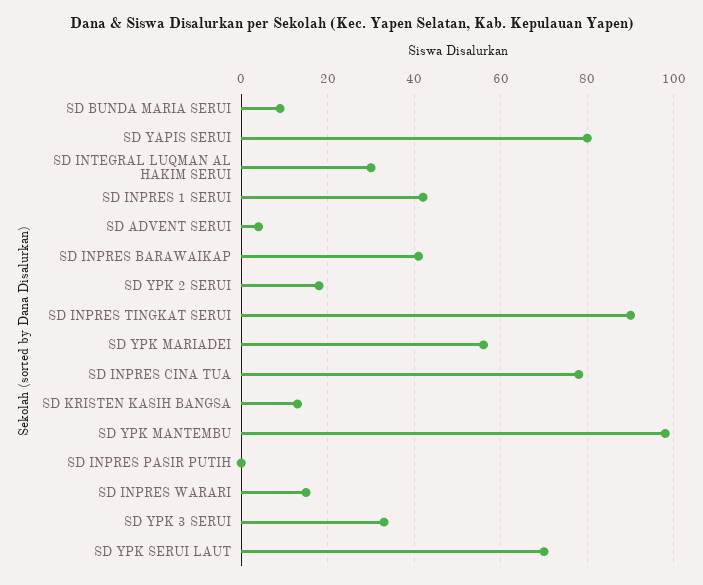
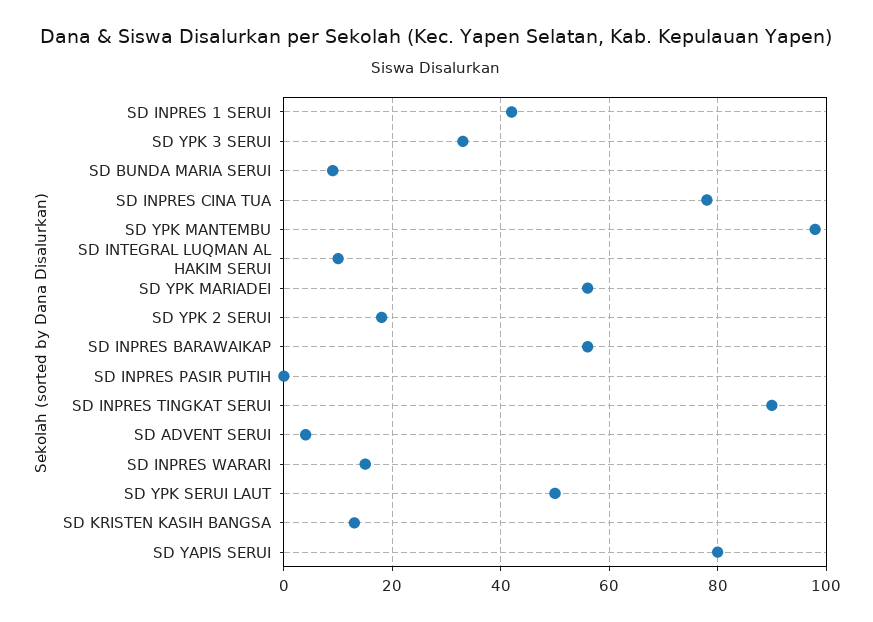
SD INTEGRAL LUQMAN AL HAKIM SERUI: 30 -> 10
SD INPRES BARAWAIKAP: 40 -> 55
SD YPK SERUI LAUT: 70 -> 50

